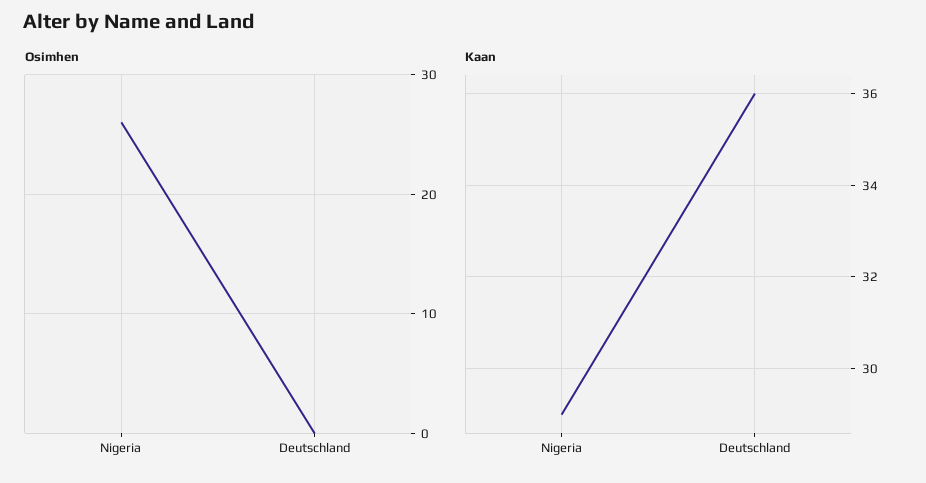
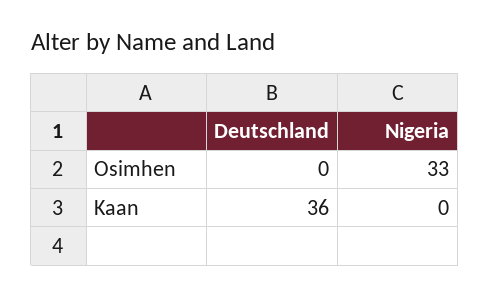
Osimhen, Nigeria: 26 -> 33
Kaan, Nigeria: 29 -> 0

